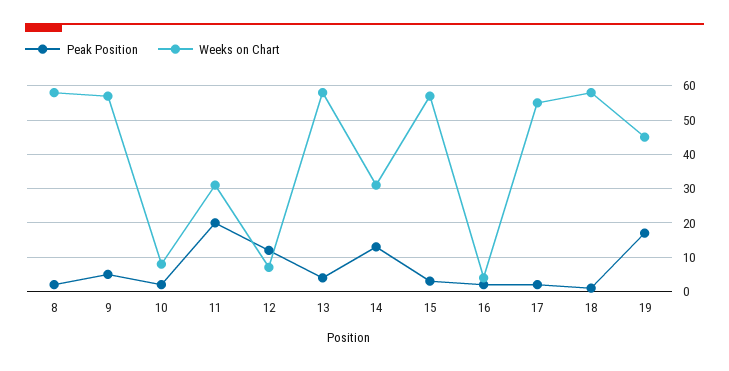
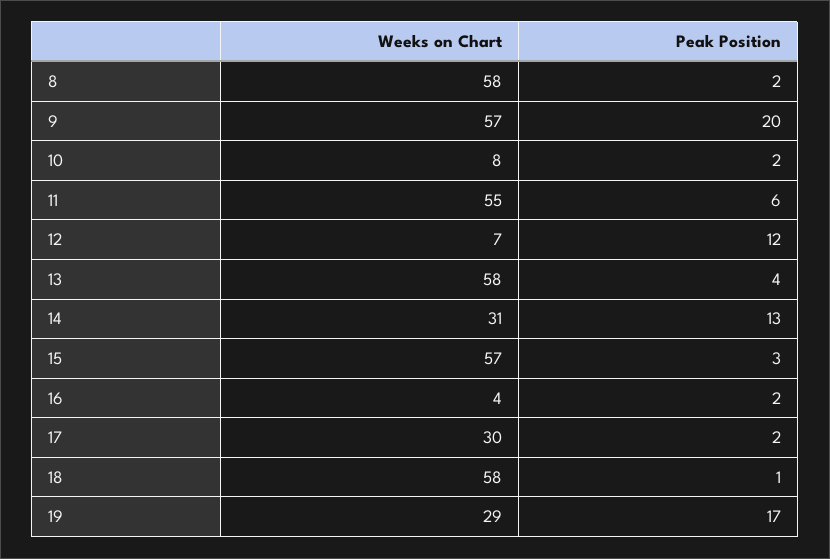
Peak Position, 9: 5 -> 20
Peak Position, 11: 20 -> 6
Weeks on Chart, 11: 30 -> 55
Weeks on Chart, 17: 55 -> 30
Weeks on Chart, 19: 45 -> 29

